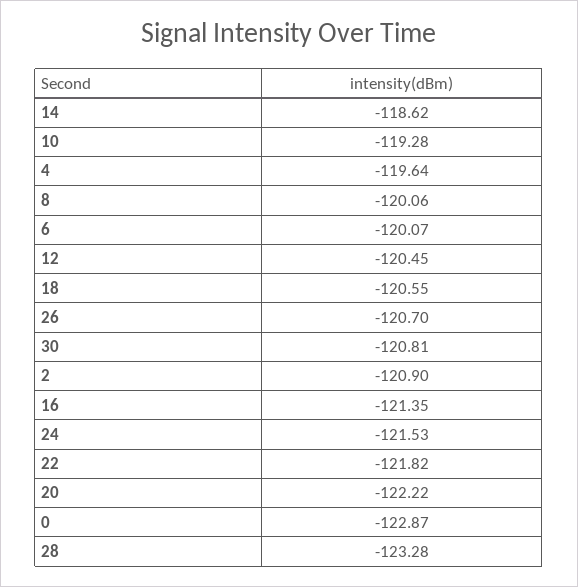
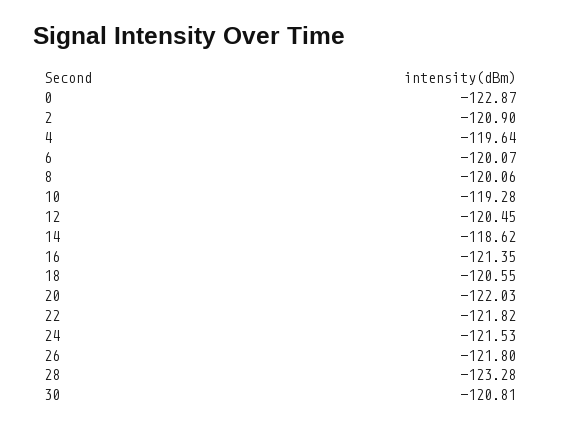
26: -120.7 -> -121.8
20: -122.22 -> -122.03

